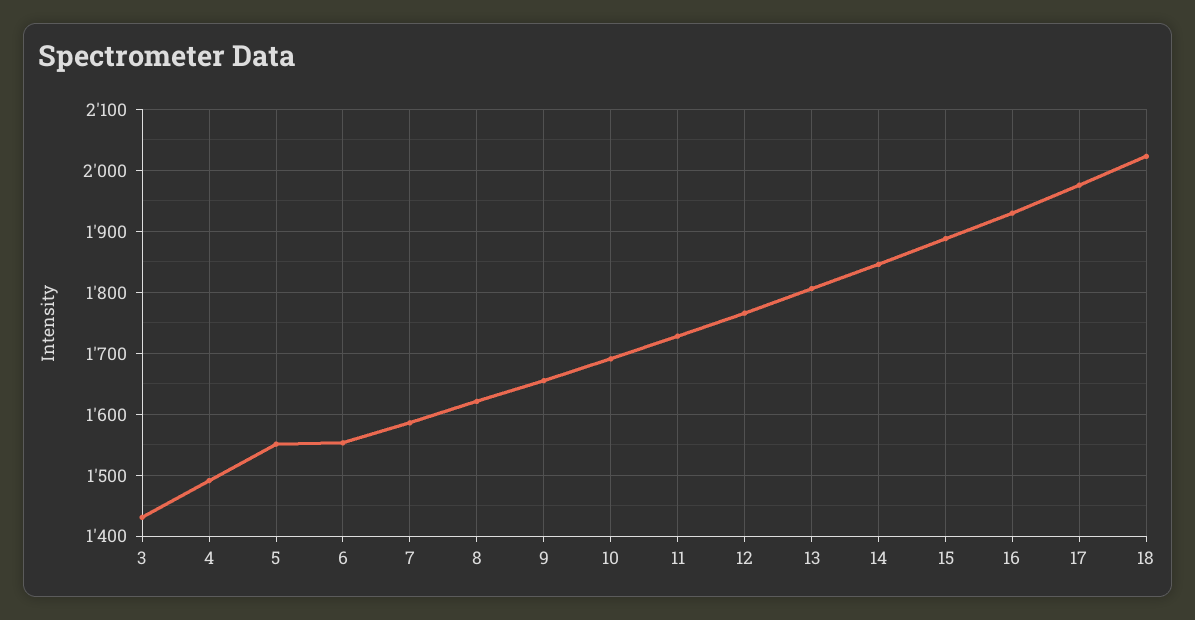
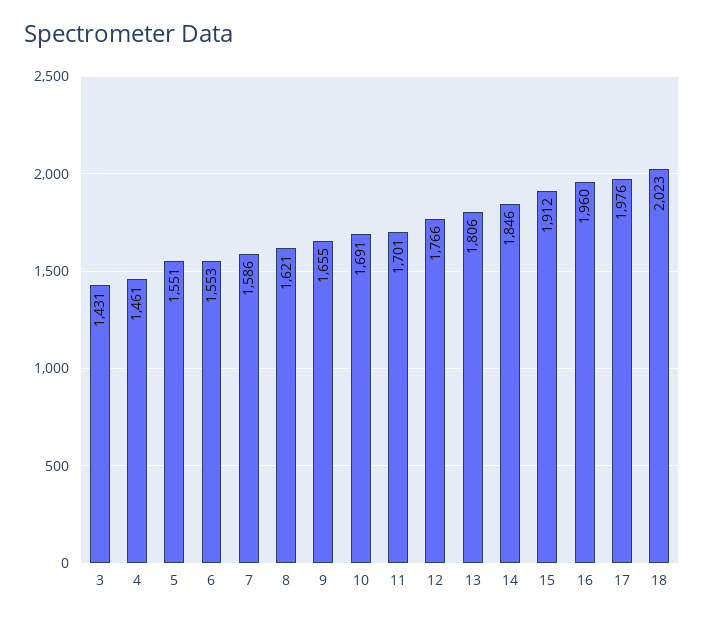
4: 1490 -> 1461
11: 1730 -> 1701
15: 1890 -> 1912
16: 1930 -> 1960

